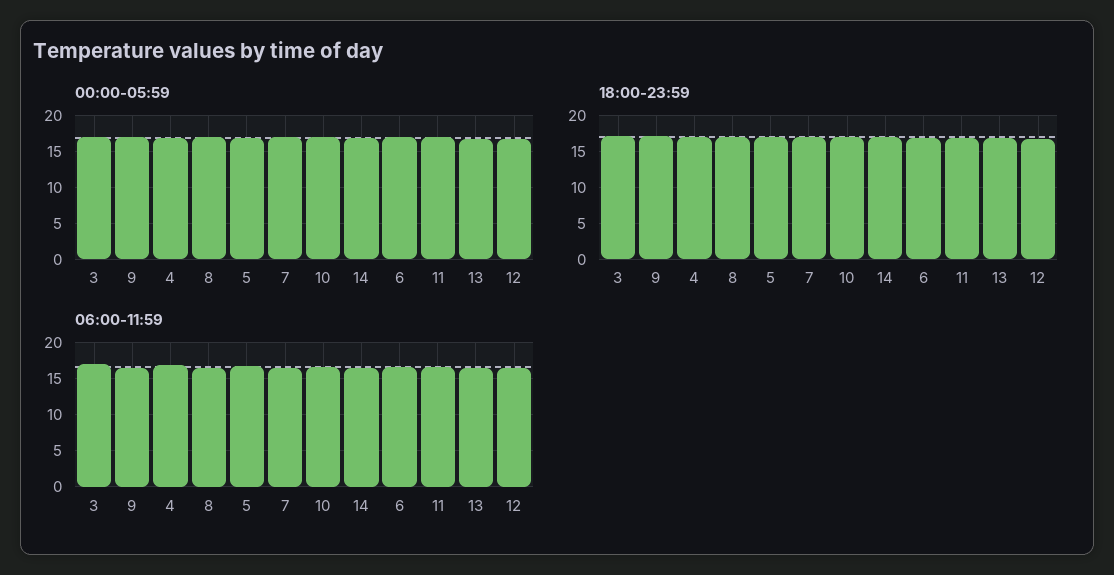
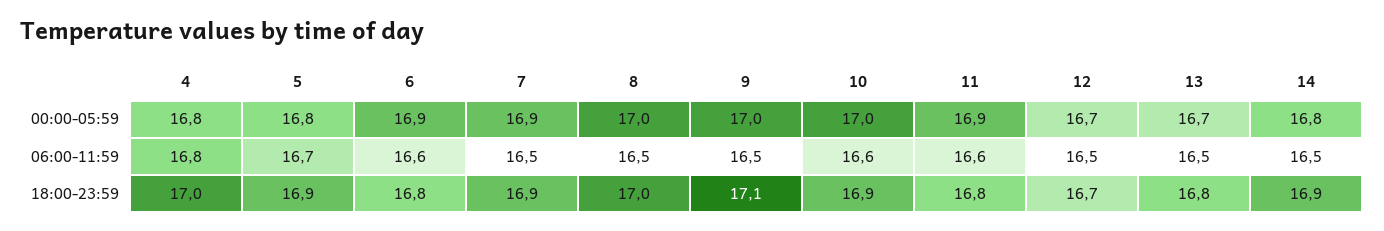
00:00-05:59, 3: 17 -> none
18:00-23:59, 3: 17 -> none
06:00-11:59, 3: 17 -> none

